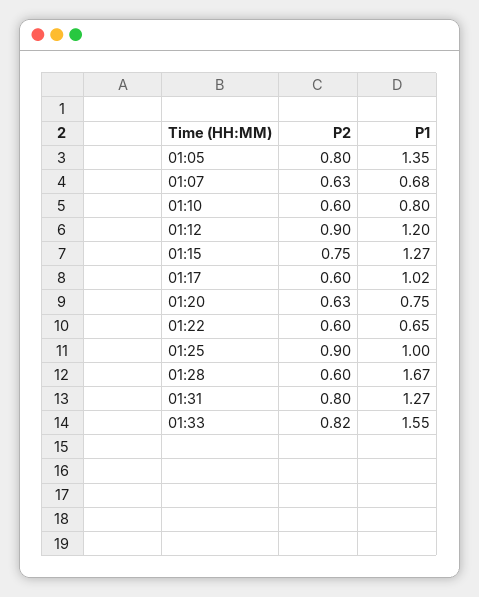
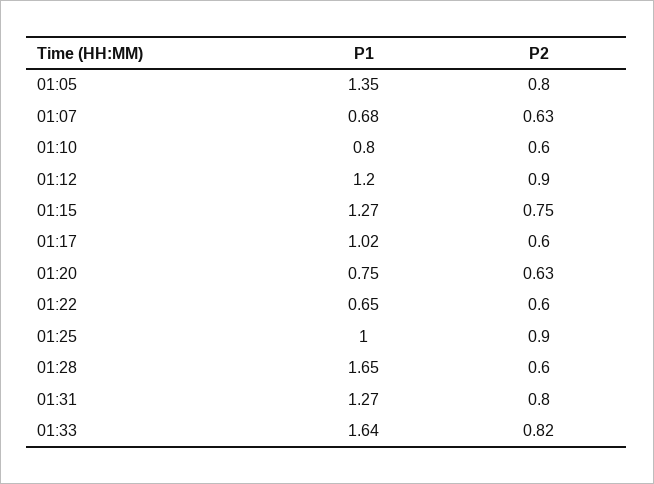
P1, 01:28: 1.67 -> 1.65
P1, 01:33: 1.55 -> 1.64

